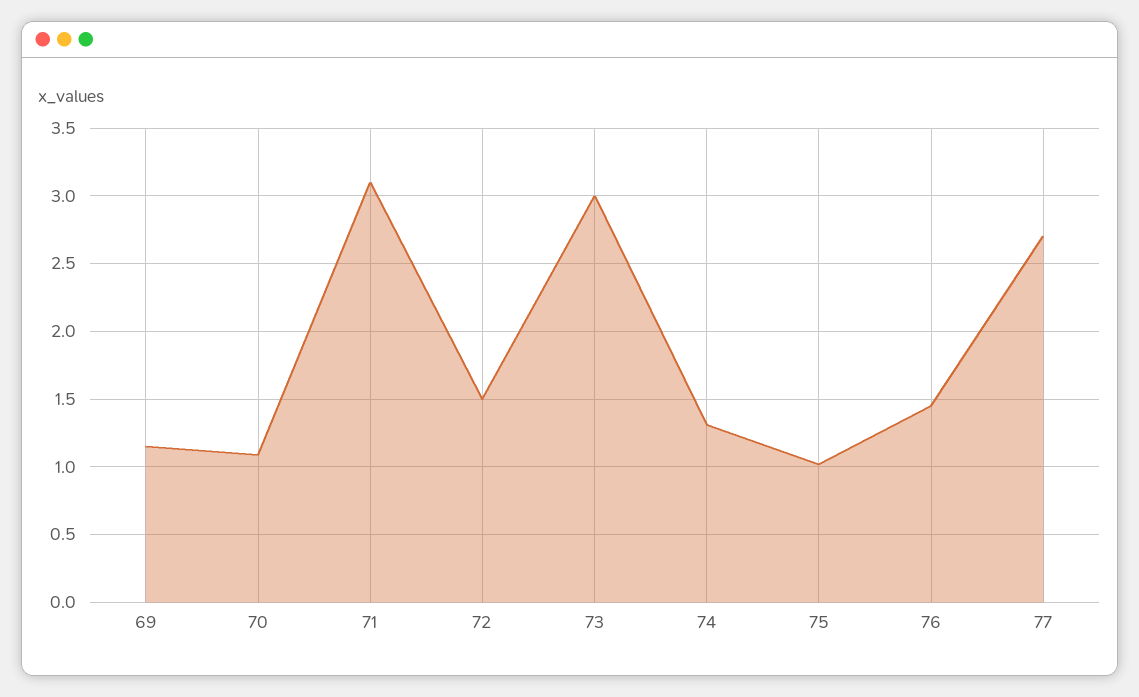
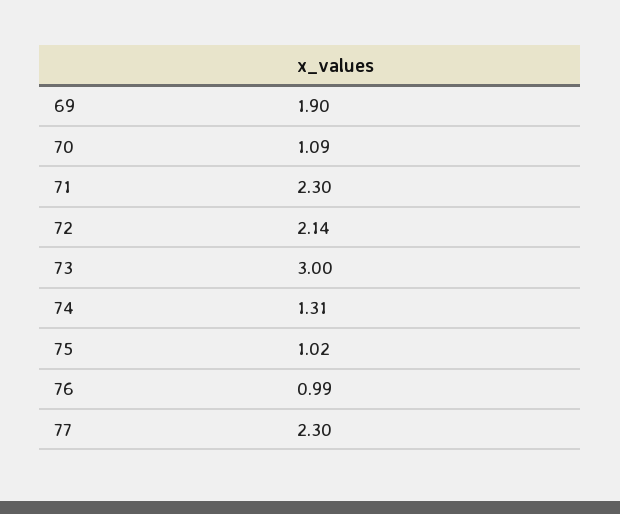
69: 1.15 -> 1.9
71: 3.1 -> 2.3
72: 1.5 -> 2.14
76: 1.45 -> 0.99
77: 2.7 -> 2.3

